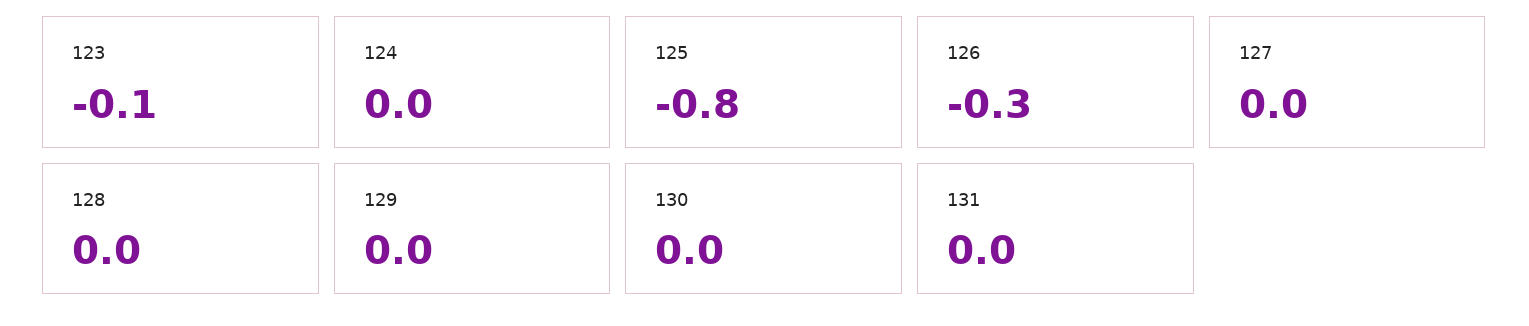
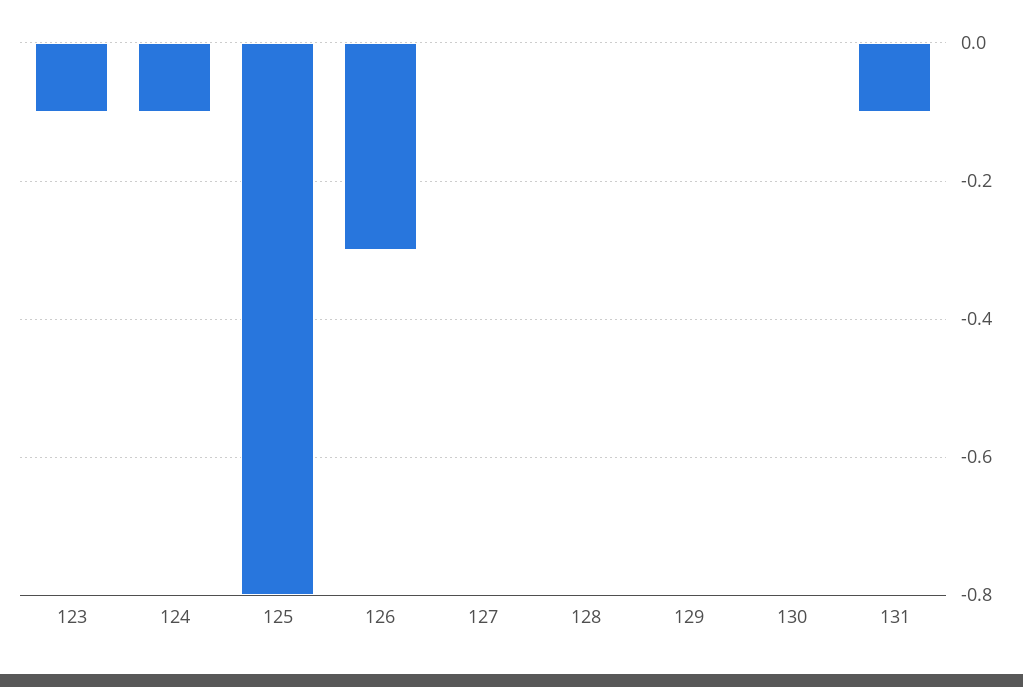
124: 0 -> -0.1
131: 0 -> -0.1

